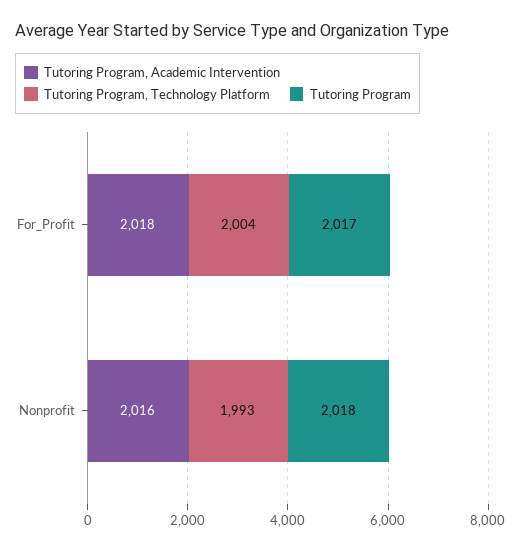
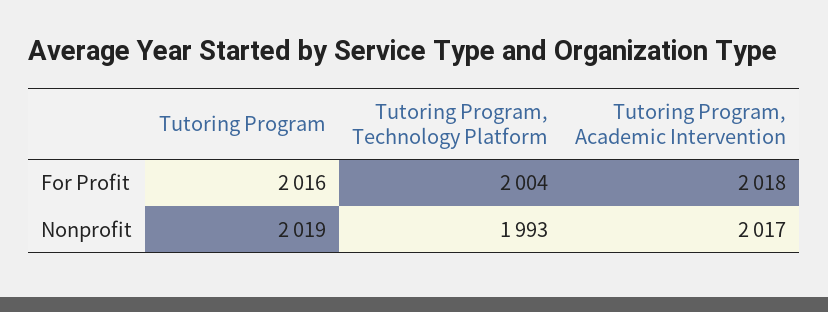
Tutoring Program, For_Profit: 2017 -> 2016
Tutoring Program, Academic Intervention, Nonprofit: 2016 -> 2017
Tutoring Program, Nonprofit: 2018 -> 2019

